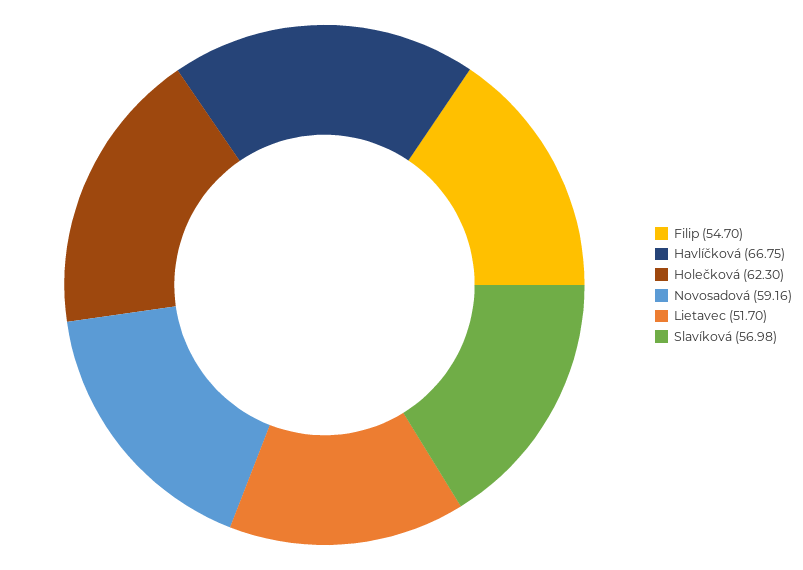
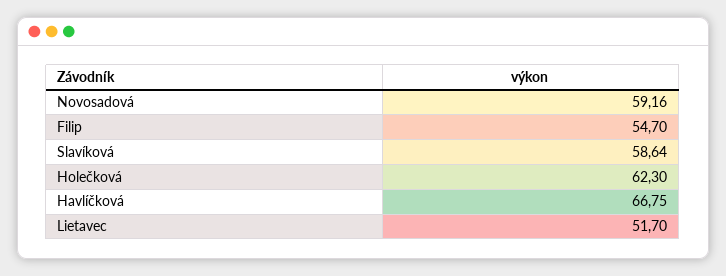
Slavíková: 56.98 -> 58.64

